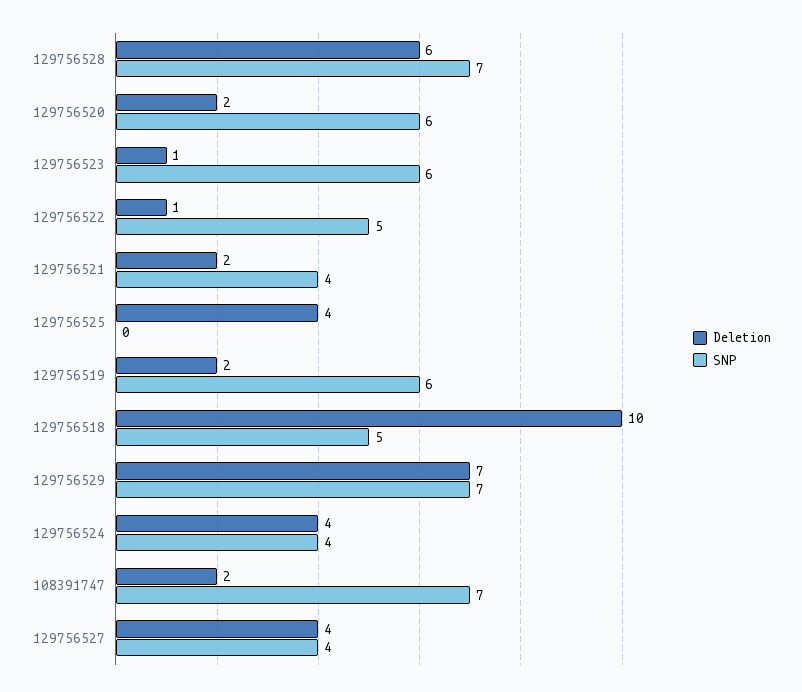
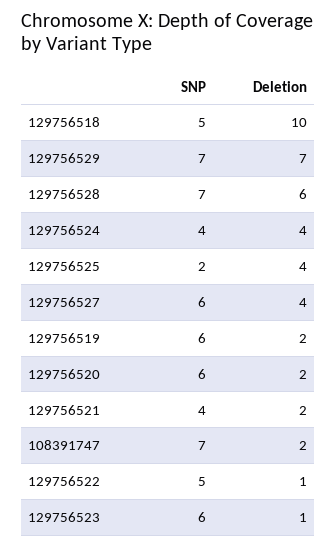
SNP, 129756525: 0 -> 2
SNP, 129756527: 4 -> 6

